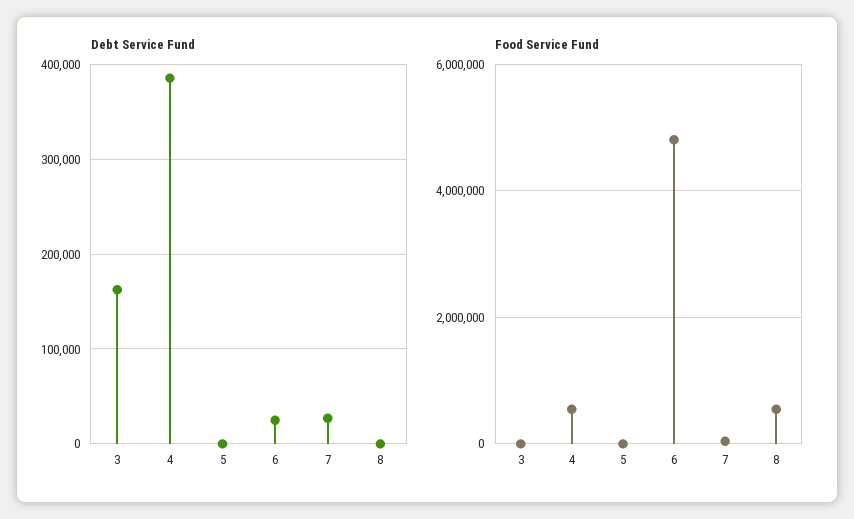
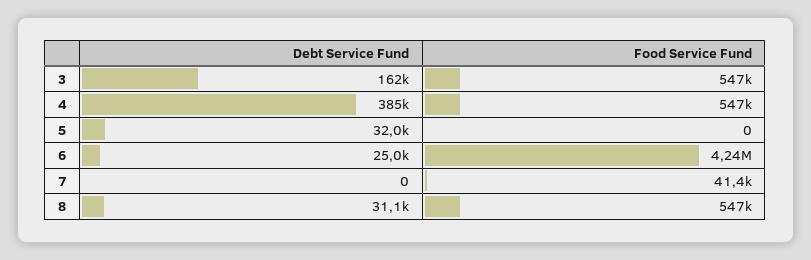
Debt Service Fund, 5: 0 -> 32000
Debt Service Fund, 7: 30000 -> 0
Debt Service Fund, 8: 0 -> 31100
Food Service Fund, 3: 0 -> 547000
Food Service Fund, 6: 4800000 -> 4240000

